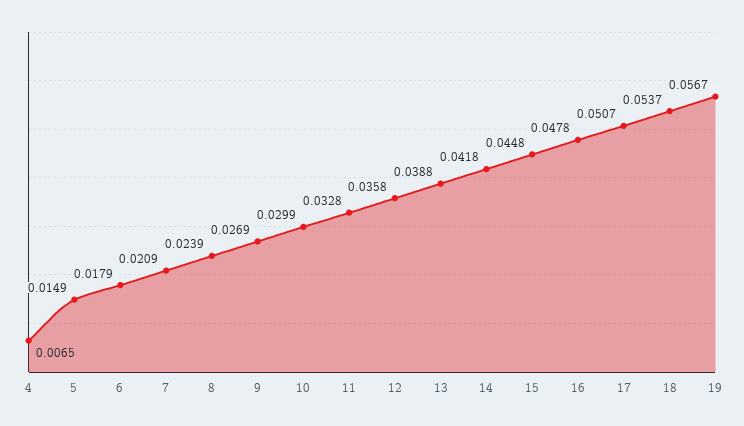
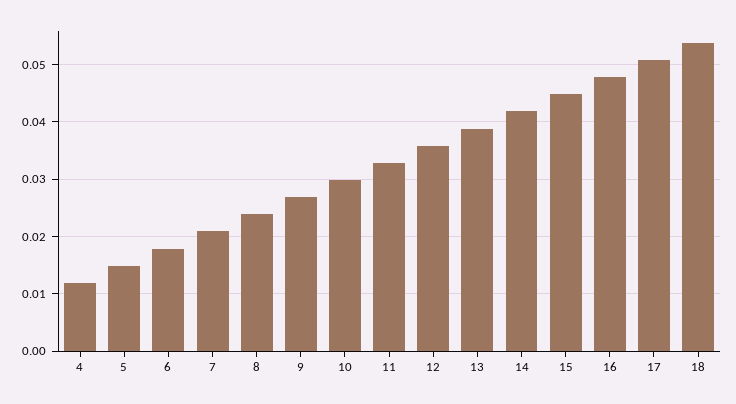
4: 0.0065 -> 0.012
19: 0.0567 -> none

